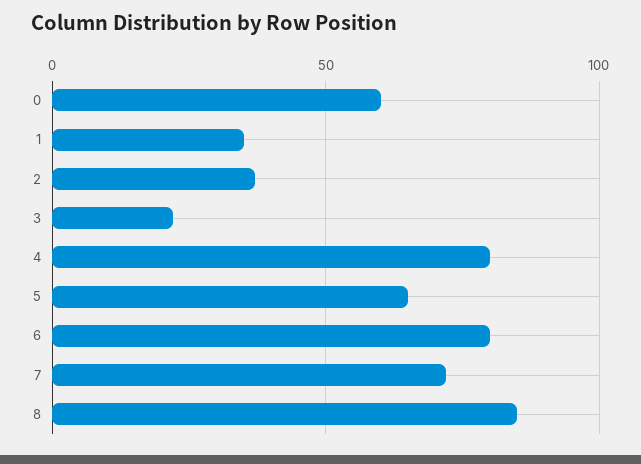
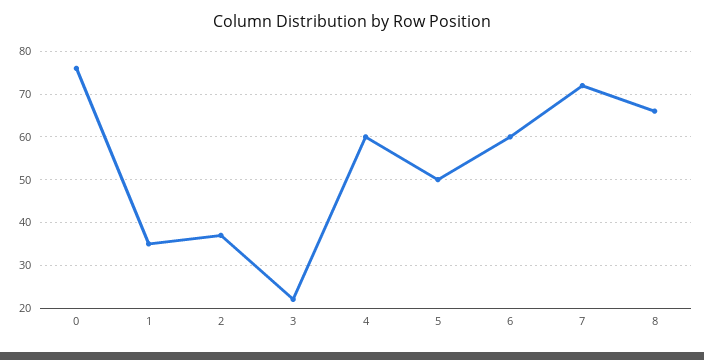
0: 60 -> 75
4: 80 -> 60
5: 65 -> 50
6: 80 -> 60
8: 85 -> 65

